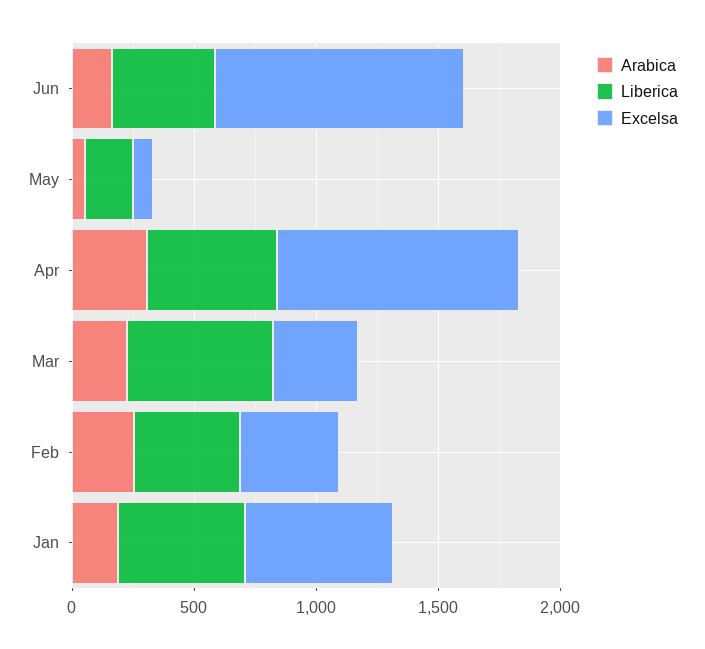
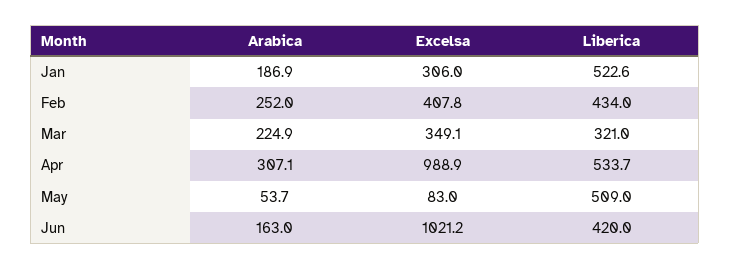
Liberica, May: 200 -> 509
Liberica, Mar: 600 -> 321
Excelsa, Jan: 600 -> 306

